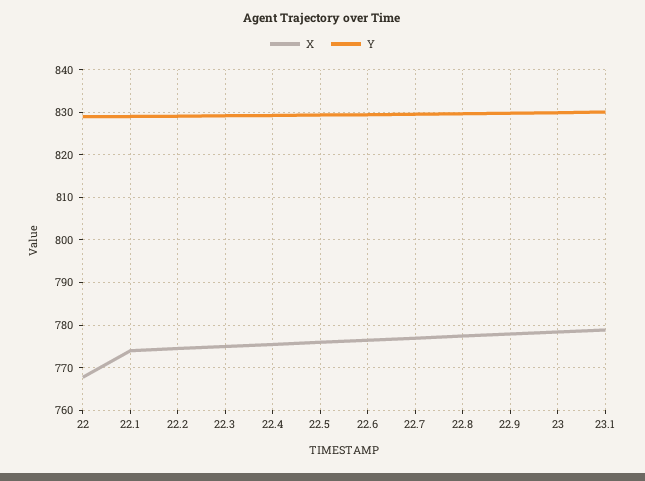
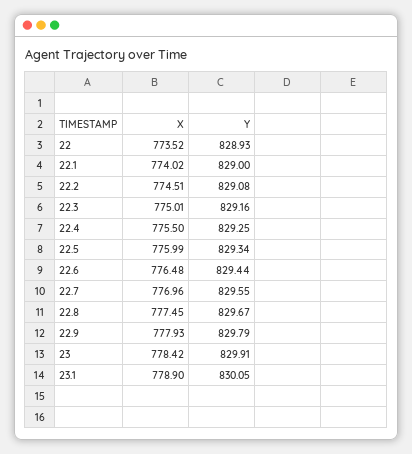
X, 22: 768 -> 773.52

